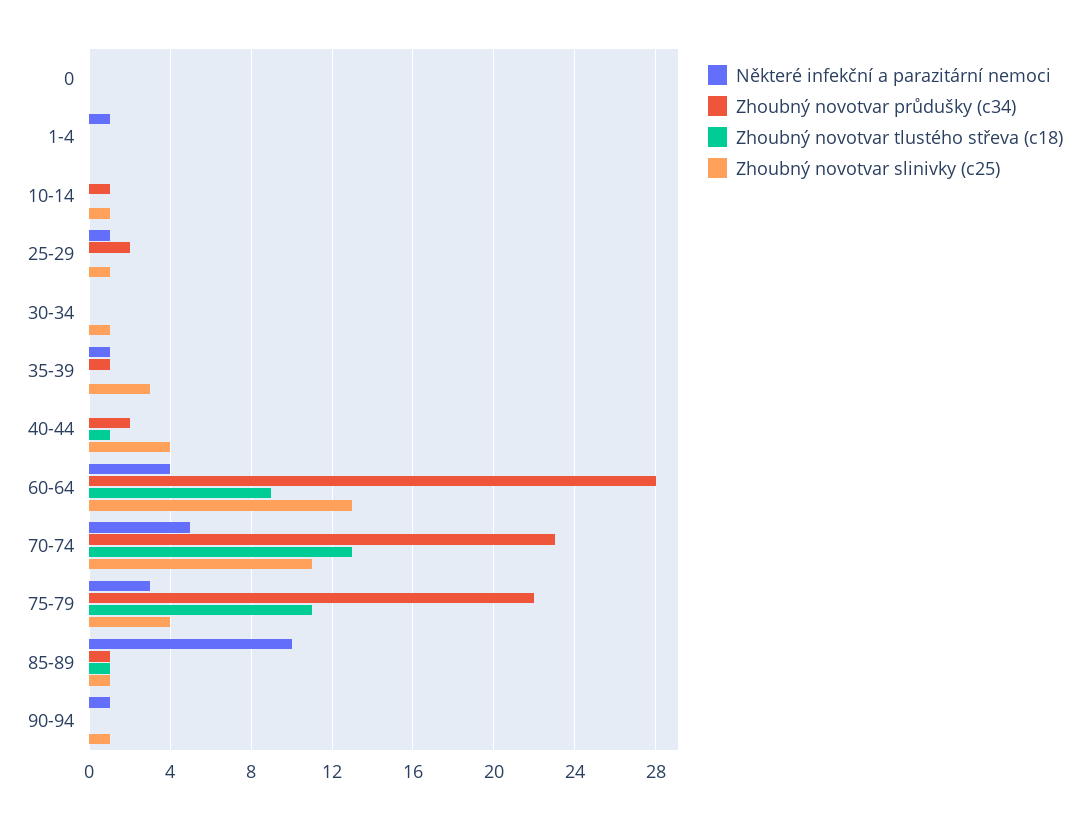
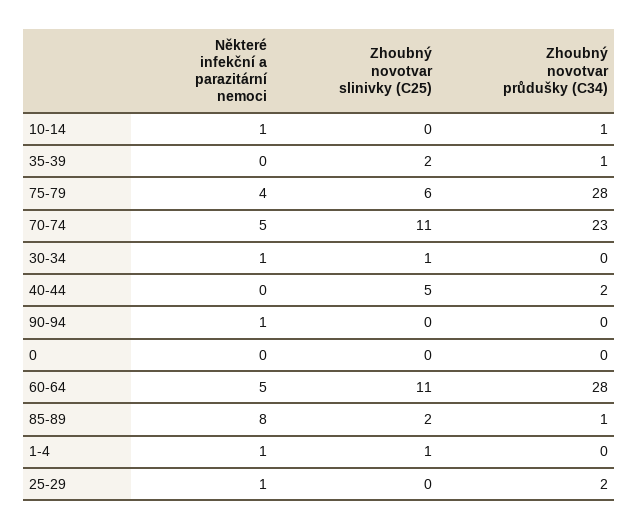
Zhoubný novotvar tlustého střeva (c18), 0: 0 -> none
Zhoubný novotvar tlustého střeva (c18), 1-4: 0 -> none
Zhoubný novotvar slinivky (c25), 1-4: 0 -> 1
Některé infekční a parazitární nemoci, 10-14: 0 -> 1
Zhoubný novotvar tlustého střeva (c18), 10-14: 0 -> none
Zhoubný novotvar slinivky (c25), 10-14: 1 -> 0
Zhoubný novotvar tlustého střeva (c18), 25-29: 0 -> none
Zhoubný novotvar slinivky (c25), 25-29: 1 -> 0
Některé infekční a parazitární nemoci, 30-34: 0 -> 1
Zhoubný novotvar tlustého střeva (c18), 30-34: 0 -> none
Některé infekční a parazitární nemoci, 35-39: 1 -> 0
Zhoubný novotvar tlustého střeva (c18), 35-39: 0 -> none
Zhoubný novotvar slinivky (c25), 35-39: 3 -> 2
Zhoubný novotvar tlustého střeva (c18), 40-44: 1 -> none
Zhoubný novotvar slinivky (c25), 40-44: 4 -> 5
Některé infekční a parazitární nemoci, 60-64: 4 -> 5
Zhoubný novotvar tlustého střeva (c18), 60-64: 9 -> none
Zhoubný novotvar slinivky (c25), 60-64: 13 -> 11
Zhoubný novotvar tlustého střeva (c18), 70-74: 13 -> none
Některé infekční a parazitární nemoci, 75-79: 3 -> 4
Zhoubný novotvar průdušky (c34), 75-79: 22 -> 28
Zhoubný novotvar tlustého střeva (c18), 75-79: 11 -> none
Zhoubný novotvar slinivky (c25), 75-79: 4 -> 6
Některé infekční a parazitární nemoci, 85-89: 10 -> 8
Zhoubný novotvar tlustého střeva (c18), 85-89: 1 -> none
Zhoubný novotvar slinivky (c25), 85-89: 1 -> 2
Zhoubný novotvar tlustého střeva (c18), 90-94: 0 -> none
Zhoubný novotvar slinivky (c25), 90-94: 1 -> 0

